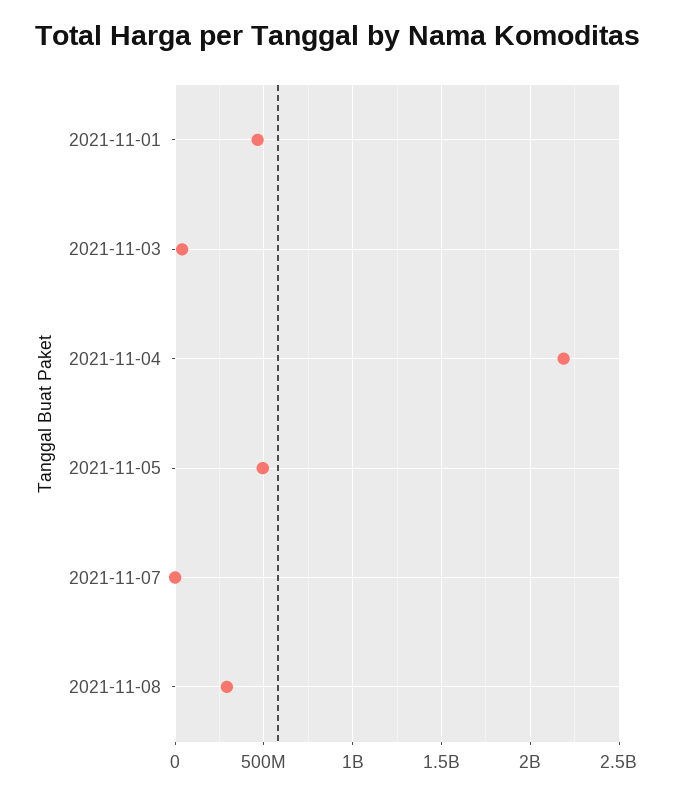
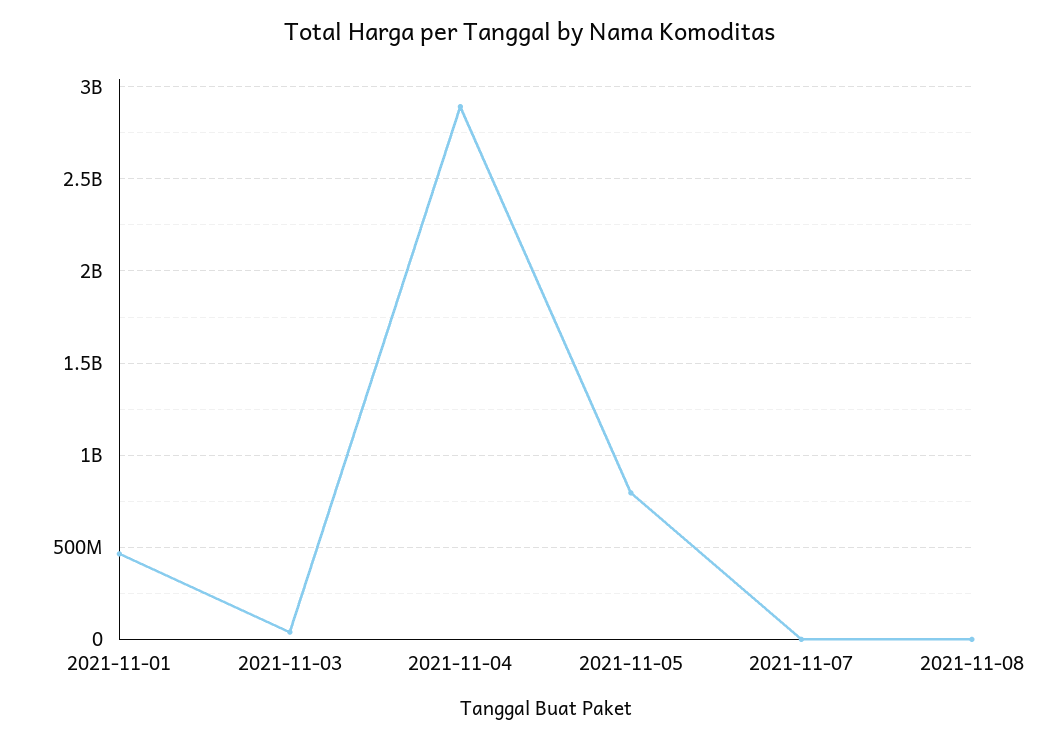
2021-11-04: 2200000000 -> 2900000000
2021-11-05: 500000000 -> 800000000
2021-11-08: 300000000 -> 0

